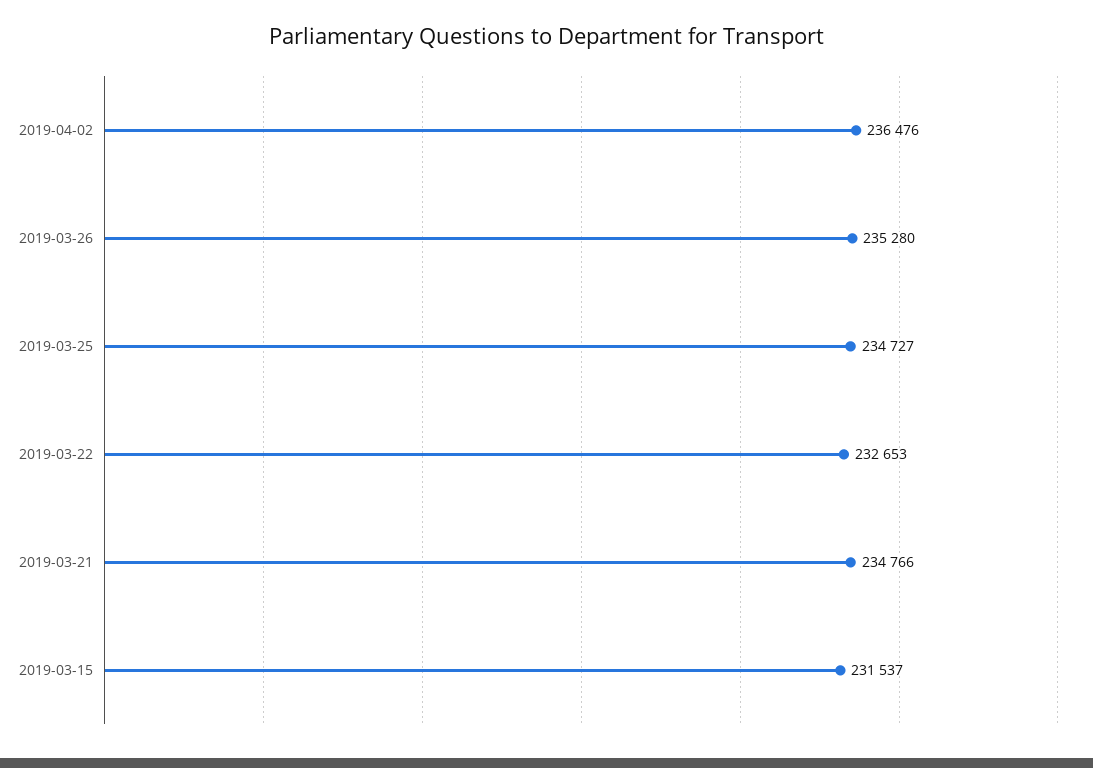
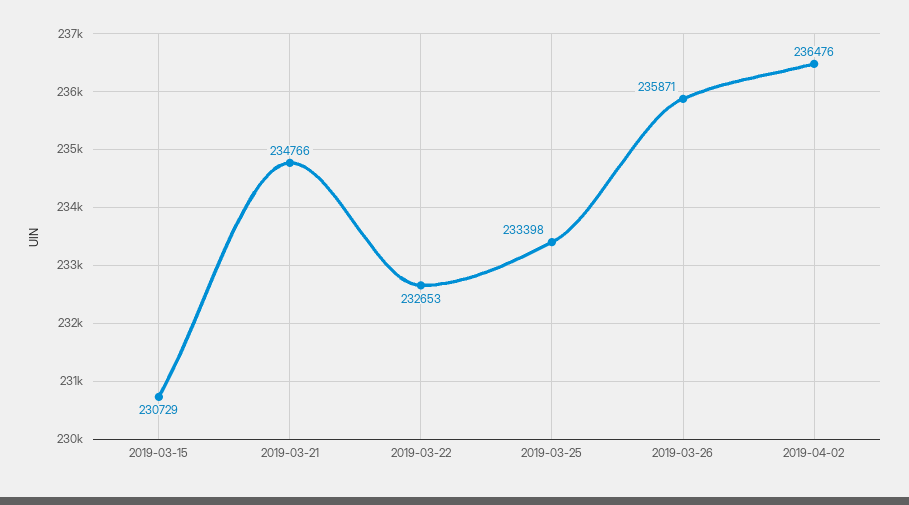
2019-03-26: 235280 -> 235871
2019-03-25: 234727 -> 233398
2019-03-15: 231537 -> 230729

